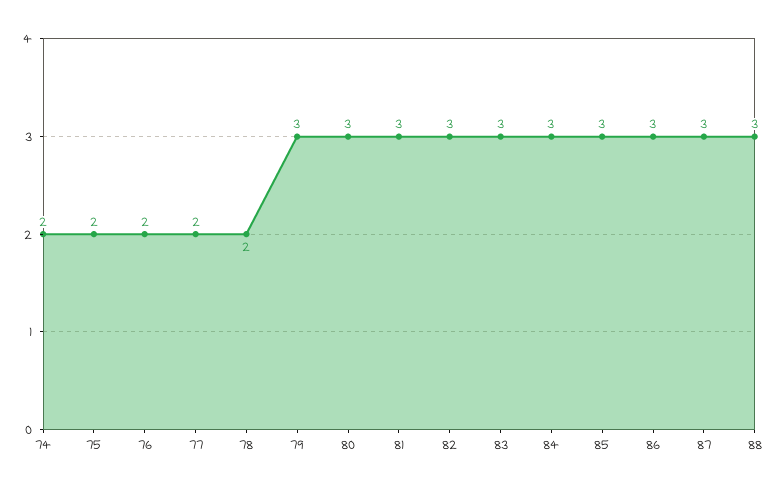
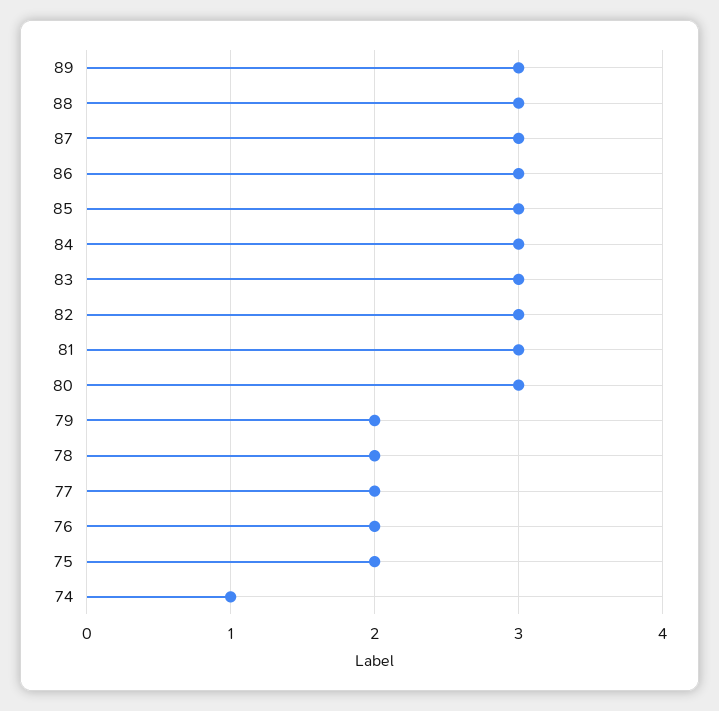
74: 2 -> 1
79: 3 -> 2
89: none -> 3

